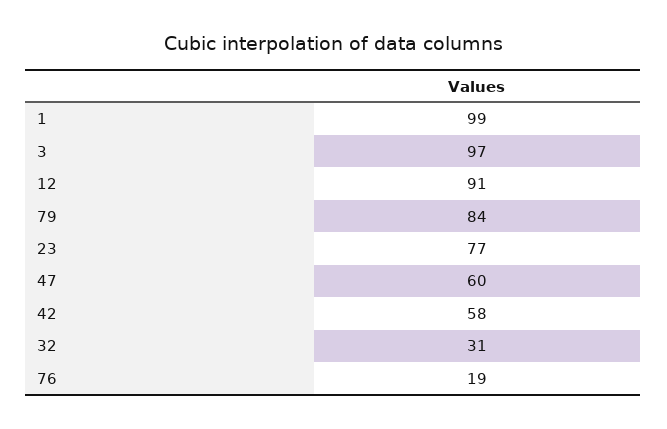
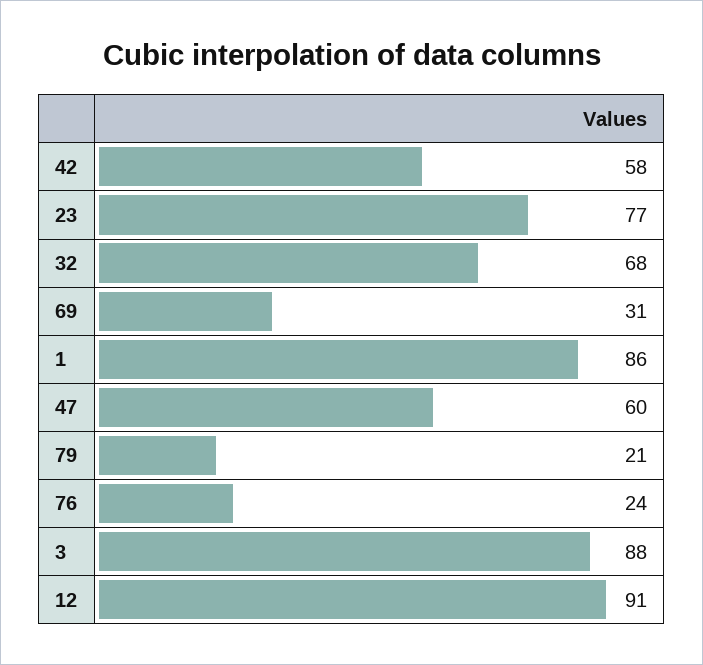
1: 99 -> 86
3: 97 -> 88
79: 84 -> 21
32: 31 -> 68
76: 19 -> 24
69: none -> 31

